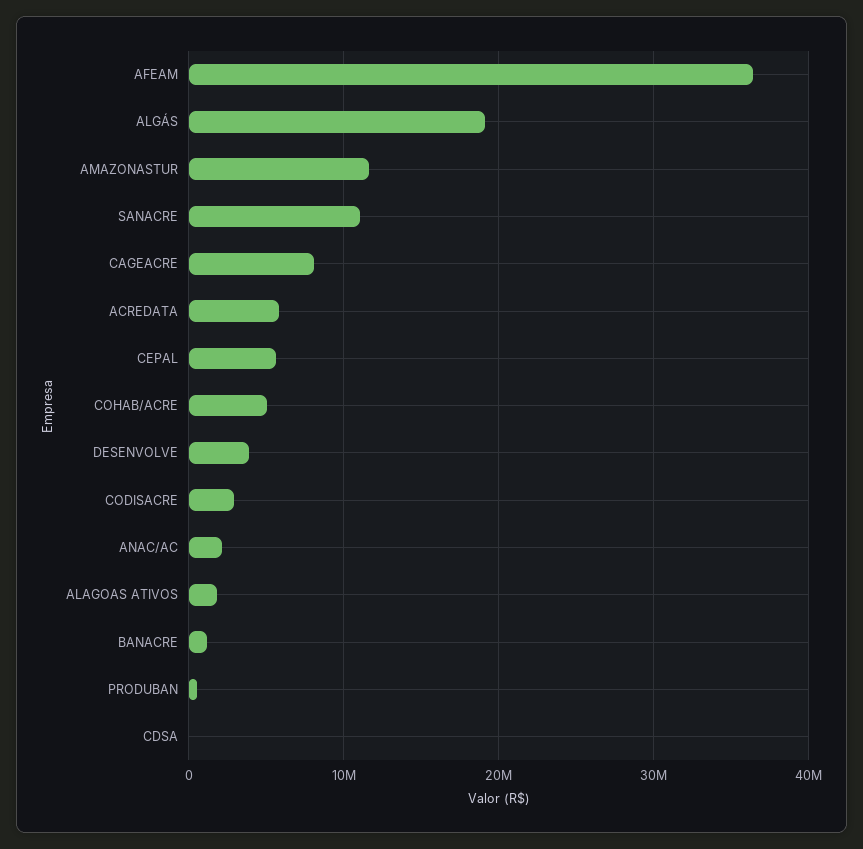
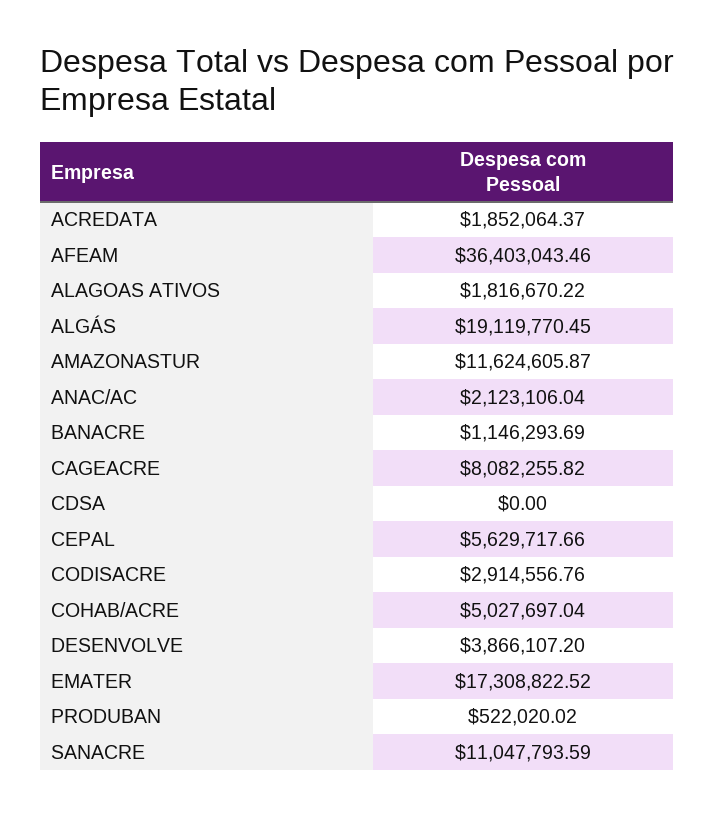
ACREDATA: 6000000 -> 1852064.37
EMATER: none -> 17308822.52

